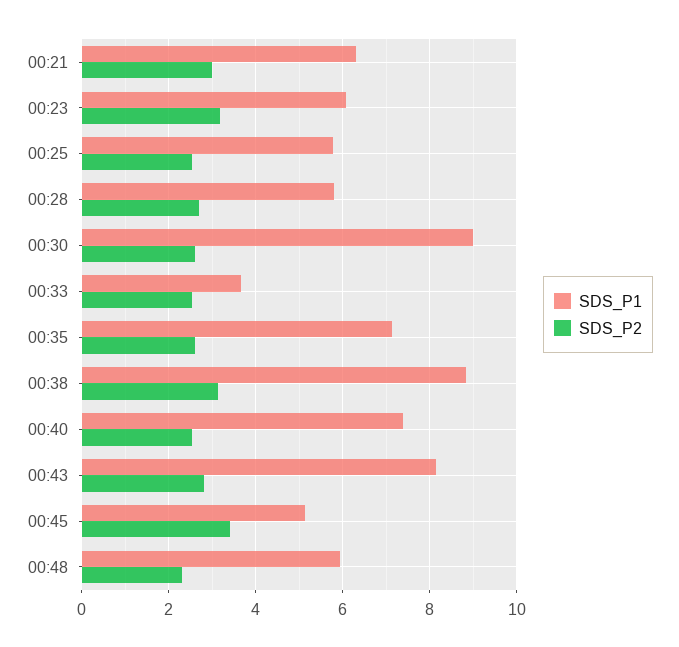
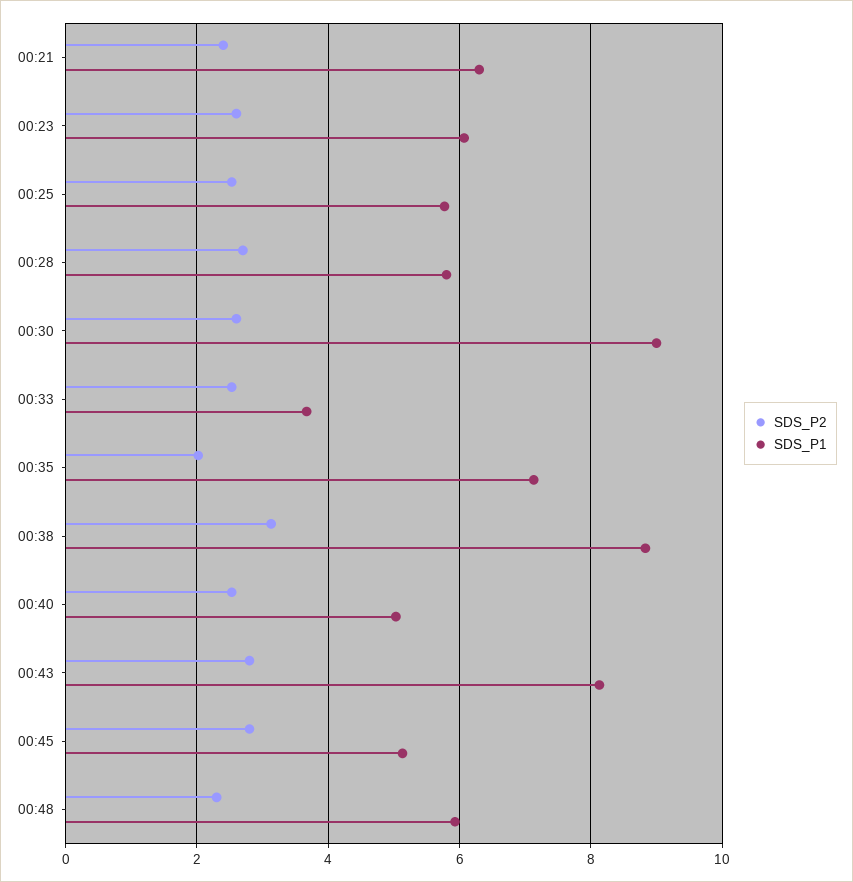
SDS_P2, 00:21: 3 -> 2.4
SDS_P2, 00:23: 3.2 -> 2.6
SDS_P2, 00:35: 2.6 -> 2
SDS_P1, 00:40: 7.4 -> 5
SDS_P2, 00:45: 3.4 -> 2.8

